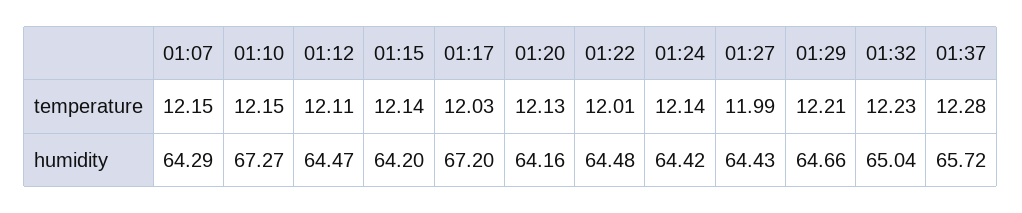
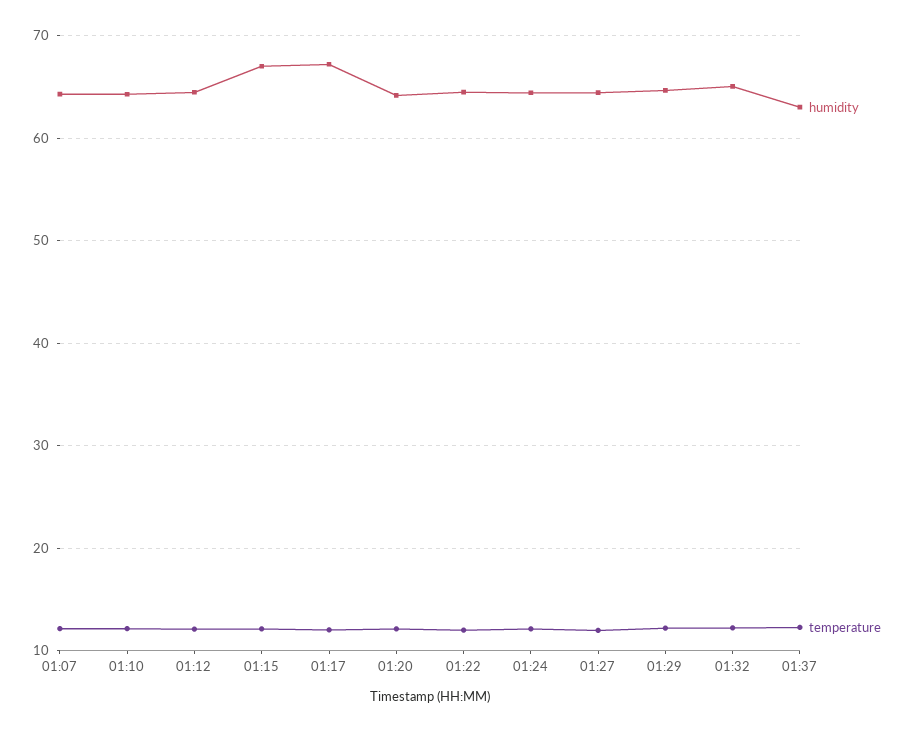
humidity, 01:10: 67.27 -> 64
humidity, 01:15: 64.2 -> 67
humidity, 01:37: 65.72 -> 63

